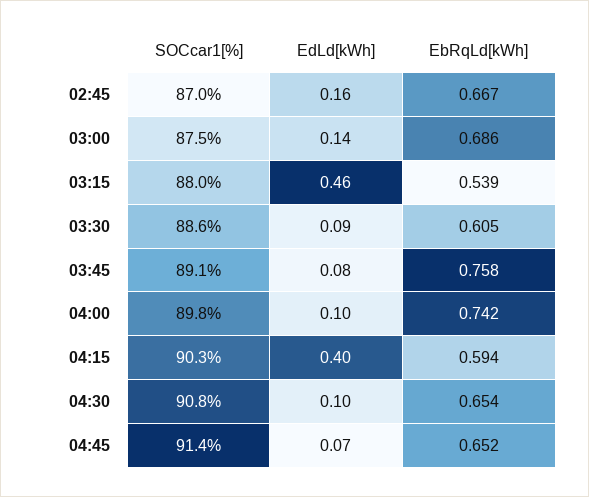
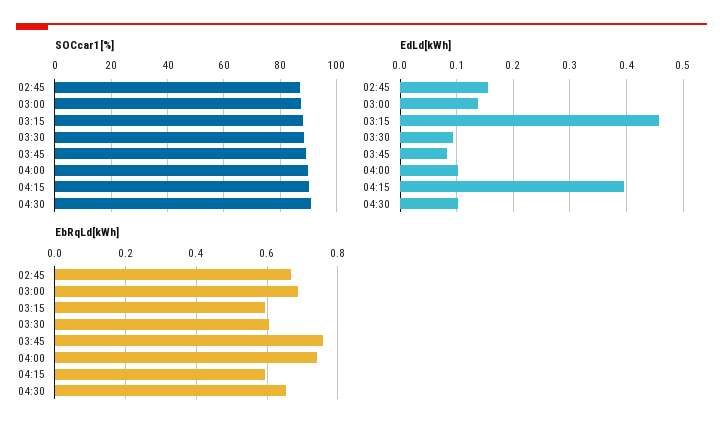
EbRqLd[kWh], 03:15: 0.539 -> 0.6
SOCcar1[%], 04:45: 91.4 -> none
EdLd[kWh], 04:45: 0.07 -> none
EbRqLd[kWh], 04:45: 0.652 -> none

